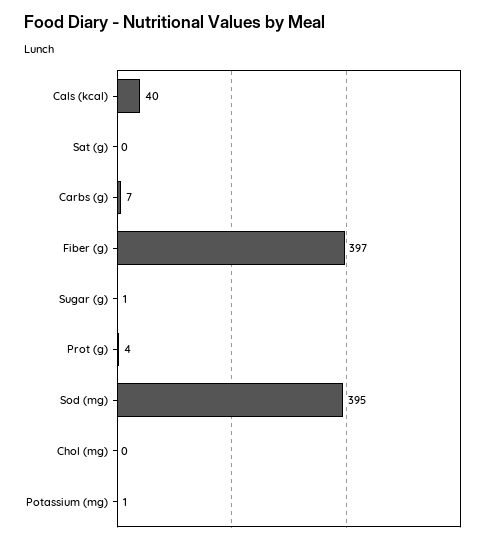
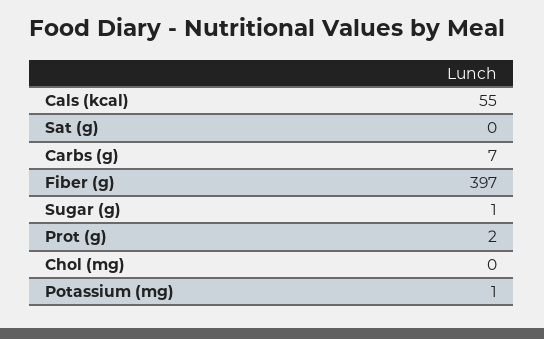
Cals (kcal): 40 -> 55
Prot (g): 4 -> 2
Sod (mg): 395 -> none

